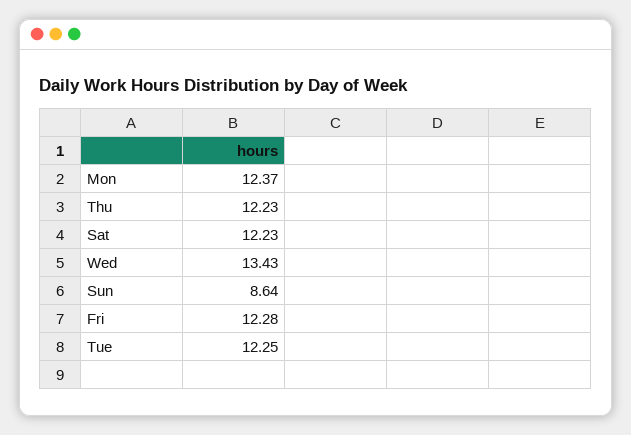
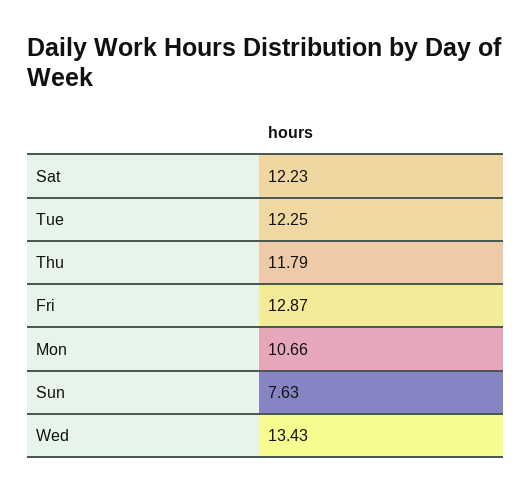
Mon: 12.37 -> 10.66
Thu: 12.23 -> 11.79
Sun: 8.64 -> 7.63
Fri: 12.28 -> 12.87

